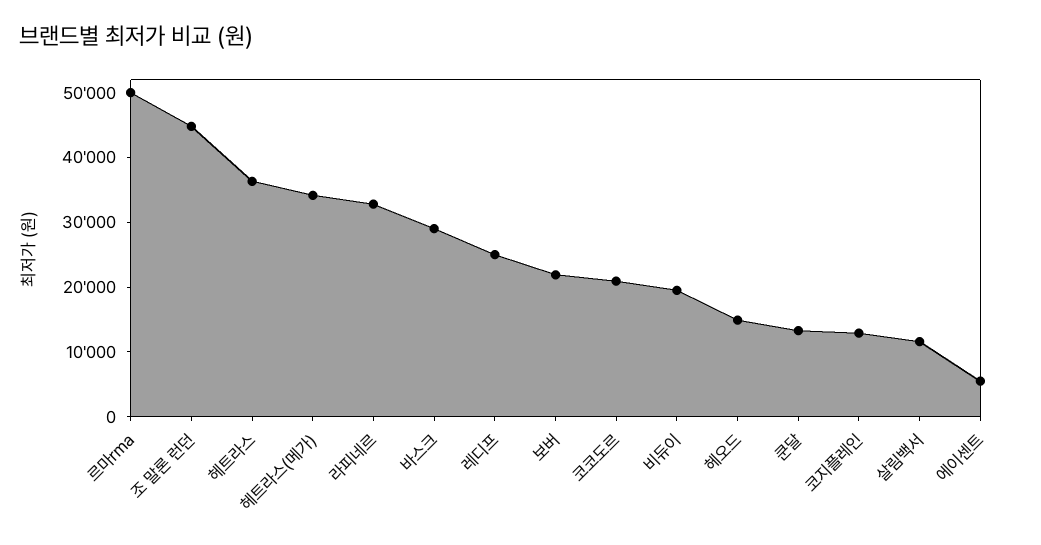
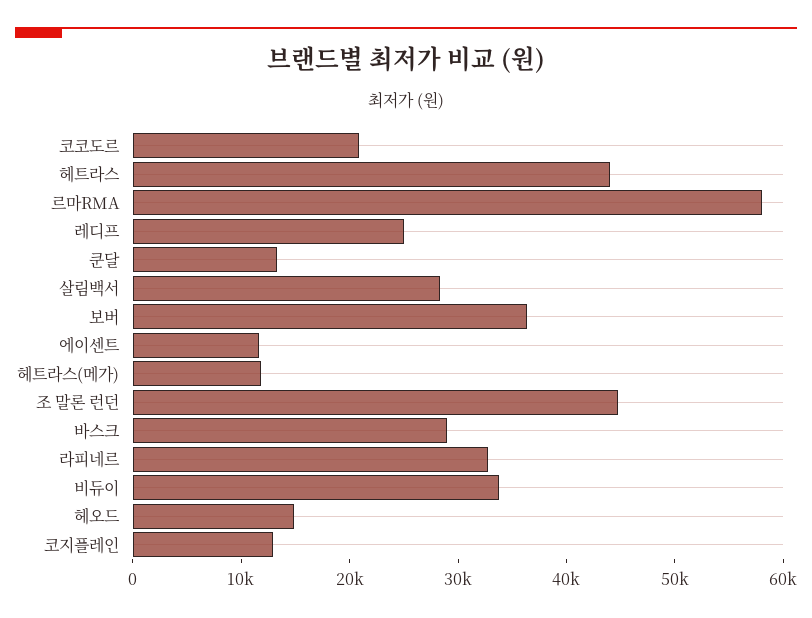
르마rma: 50000 -> 58000
헤트라스: 36000 -> 44000
헤트라스(메가): 34000 -> 12000
보버: 22000 -> 36000
비듀이: 20000 -> 34000
살림백서: 12000 -> 28000
에이센트: 6000 -> 12000

